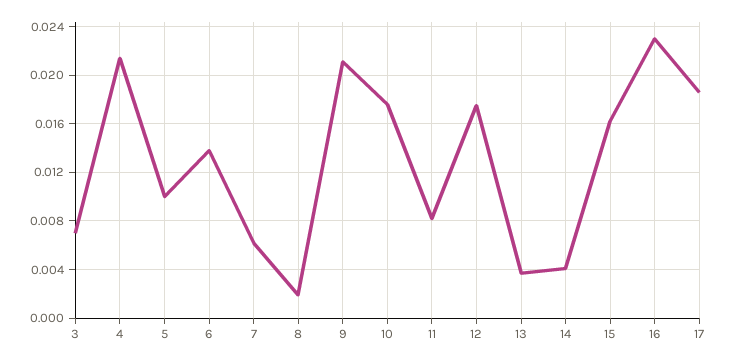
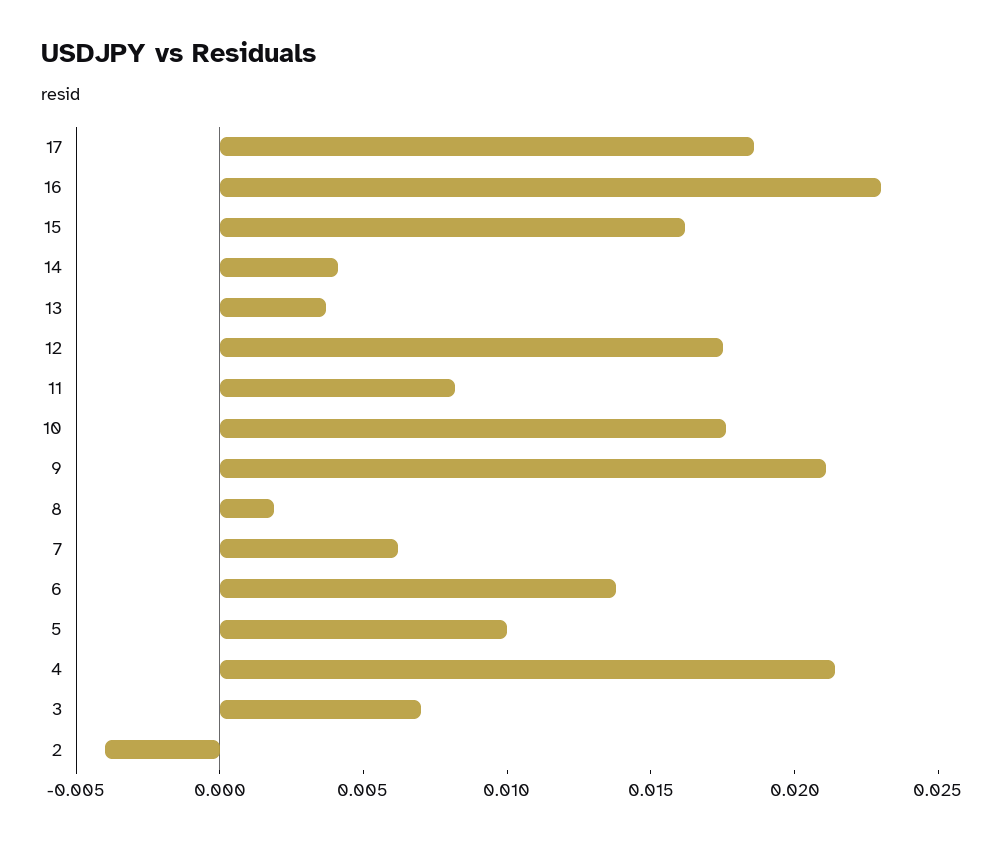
2: none -> -0.004

